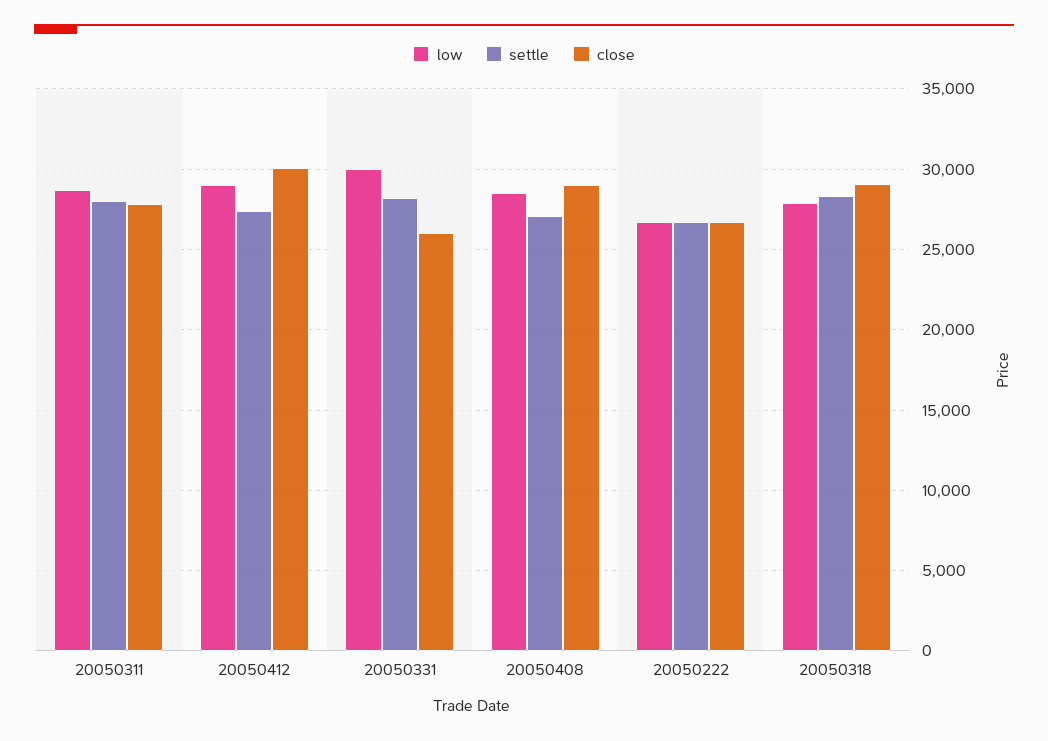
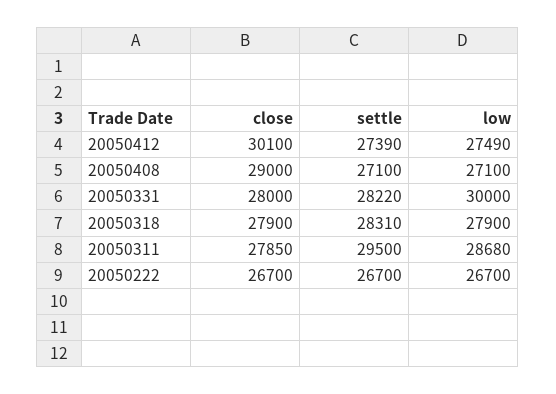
settle, 20050311: 28000 -> 29500
low, 20050412: 29000 -> 27490
close, 20050331: 26000 -> 28000
low, 20050408: 28500 -> 27100
close, 20050318: 29000 -> 27900

